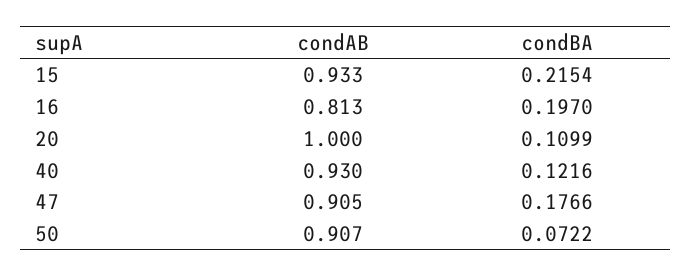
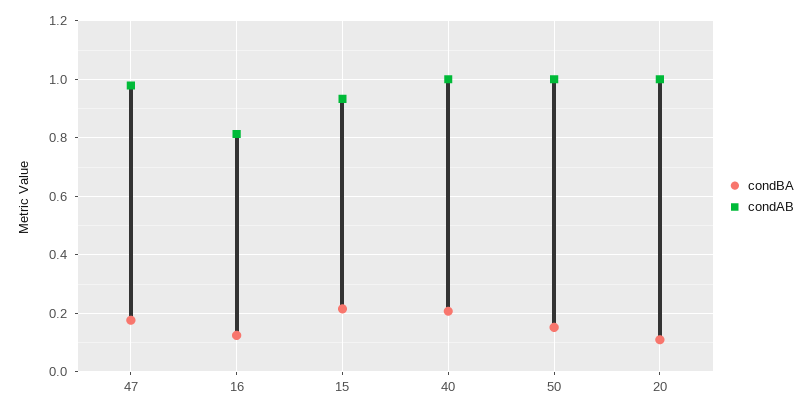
condBA, 16: 0.197 -> 0.125
condAB, 40: 0.93 -> 1
condBA, 40: 0.1216 -> 0.2
condAB, 47: 0.905 -> 0.975
condAB, 50: 0.907 -> 1
condBA, 50: 0.0722 -> 0.15

